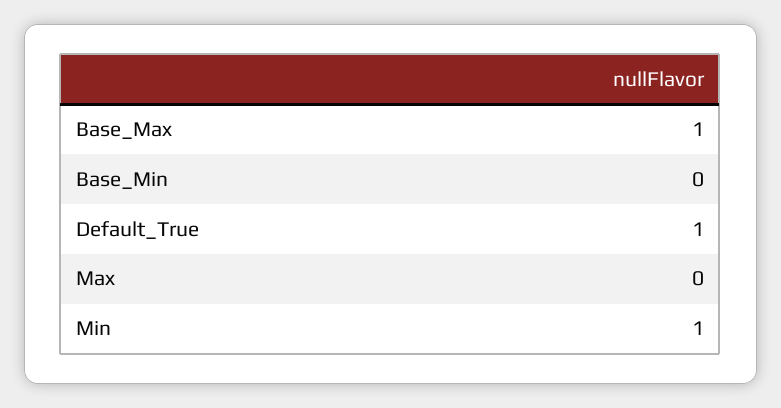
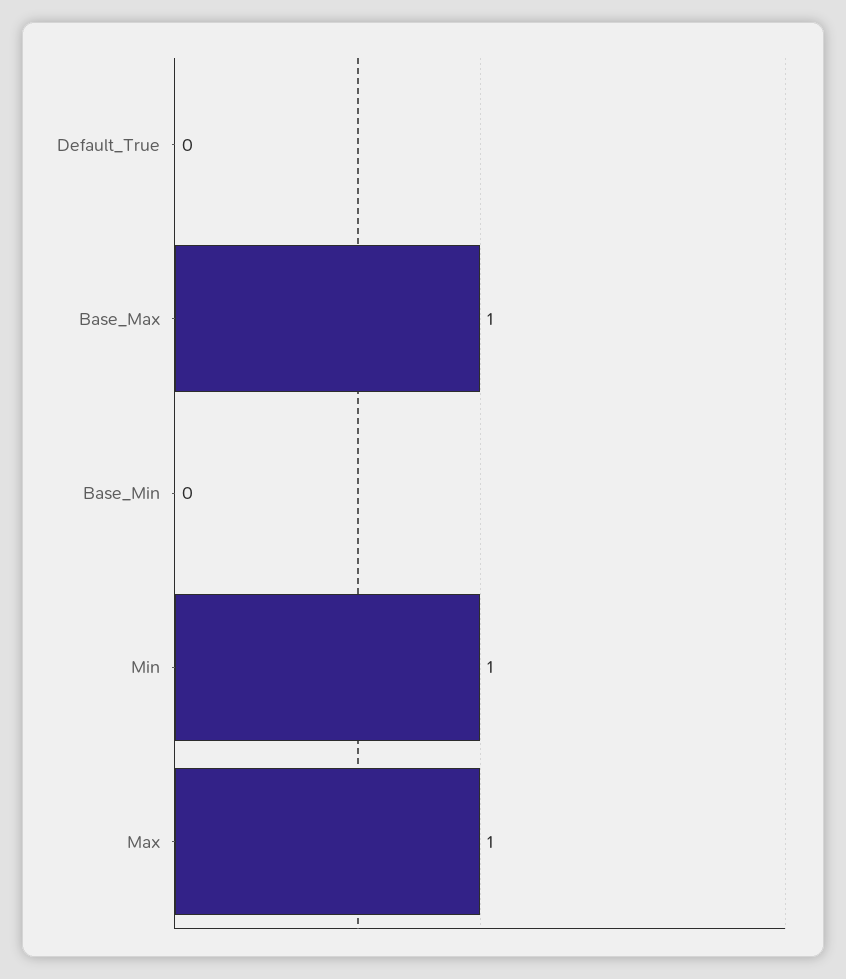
Default_True: 1 -> 0
Max: 0 -> 1

